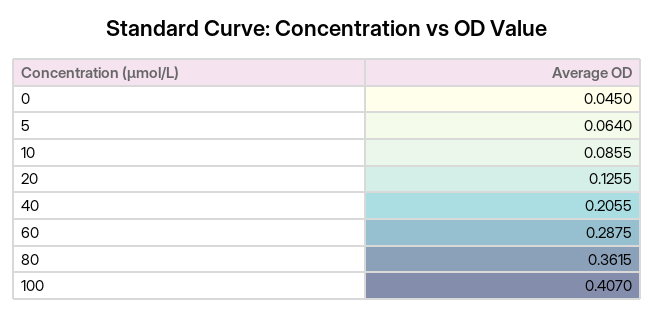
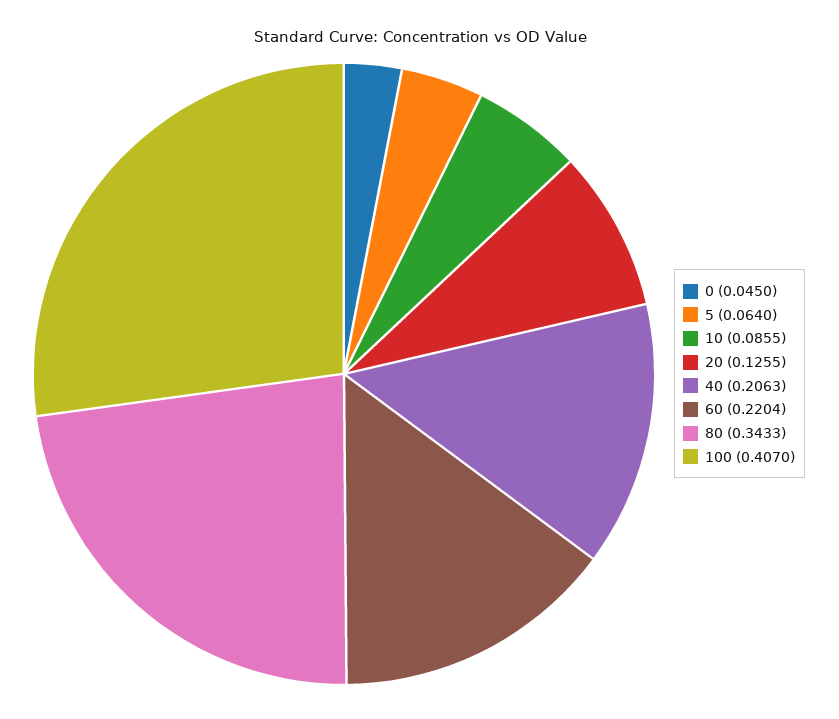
40: 0.2055 -> 0.2063
60: 0.2875 -> 0.2204
80: 0.3615 -> 0.3433

